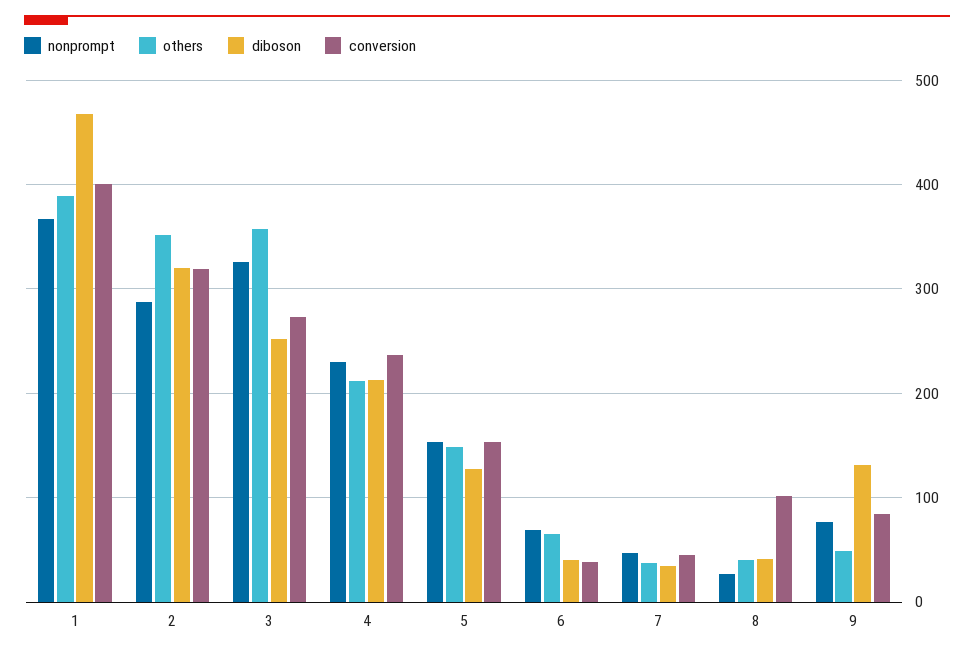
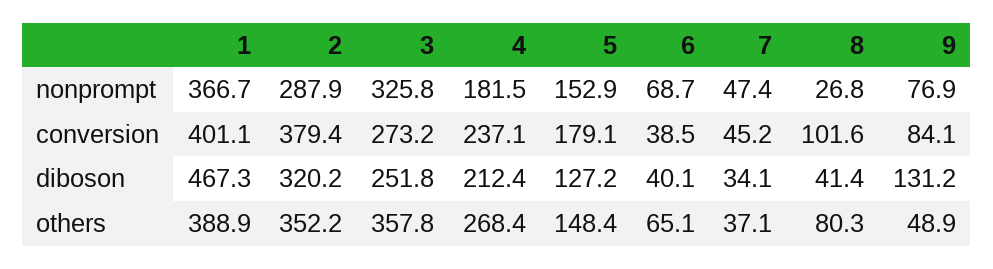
conversion, 2: 320 -> 379.4
nonprompt, 4: 230 -> 181.5
others, 4: 210 -> 268.4
conversion, 5: 150 -> 179.1
others, 8: 40 -> 80.3

